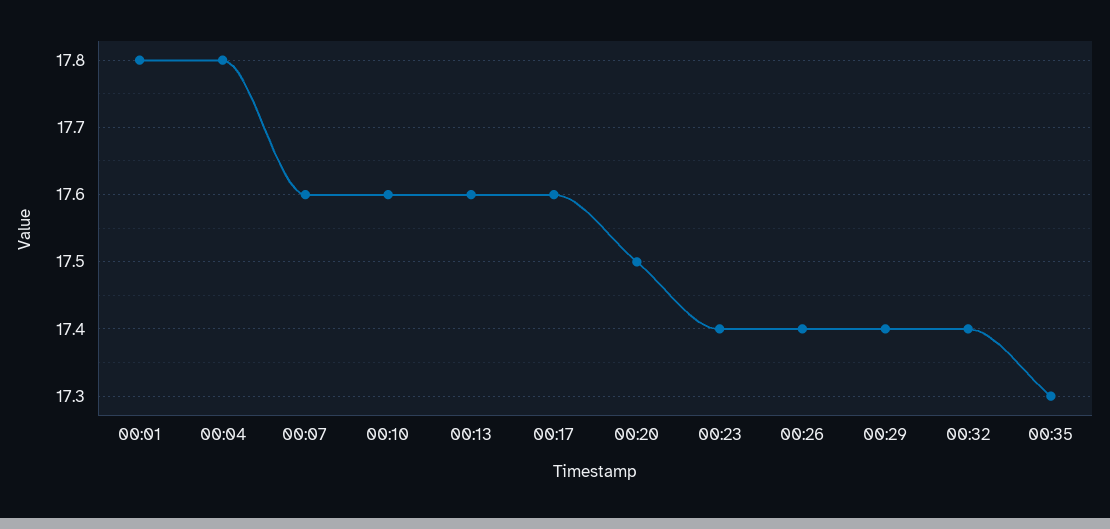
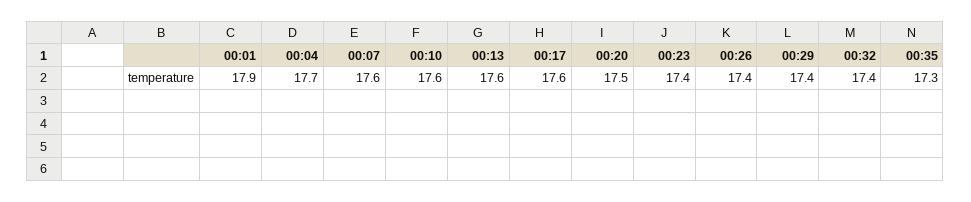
00:01: 17.8 -> 17.9
00:04: 17.8 -> 17.7

